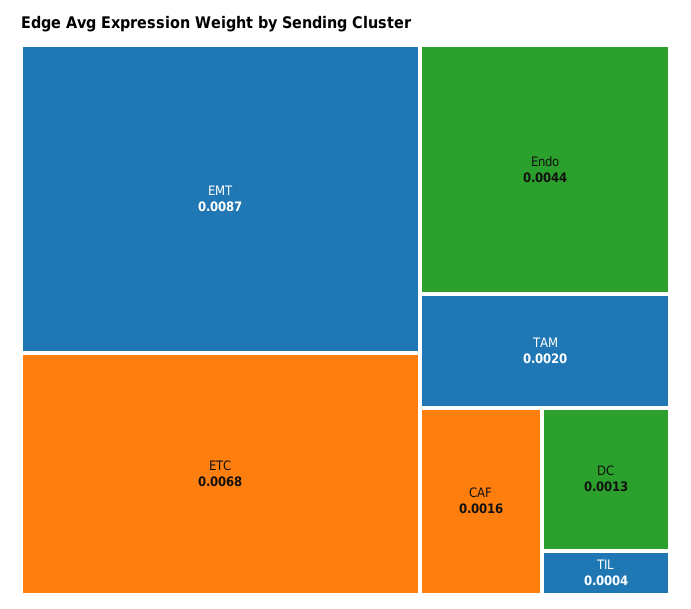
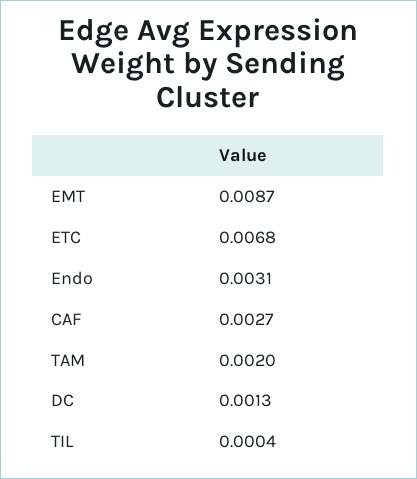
Endo: 0.0044 -> 0.0031
CAF: 0.0016 -> 0.0027

